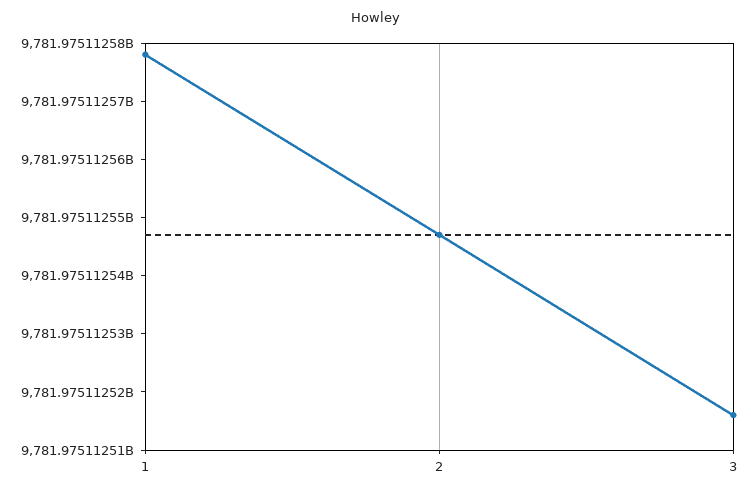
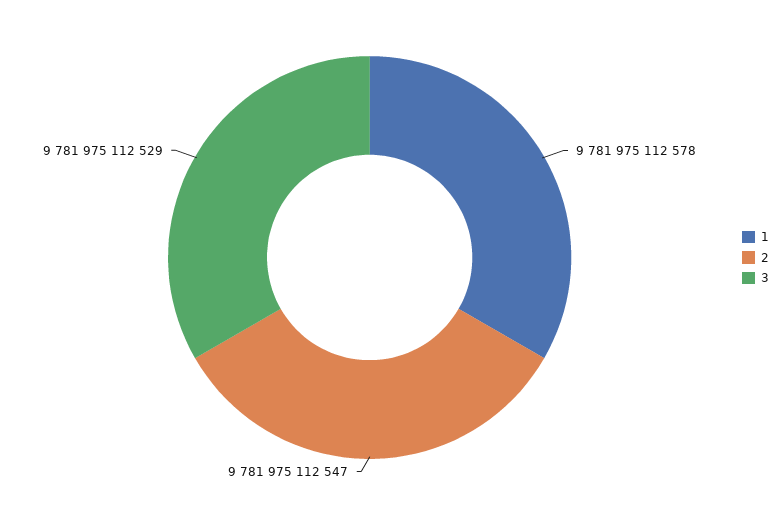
3: 9781975112515 -> 9781975112529

